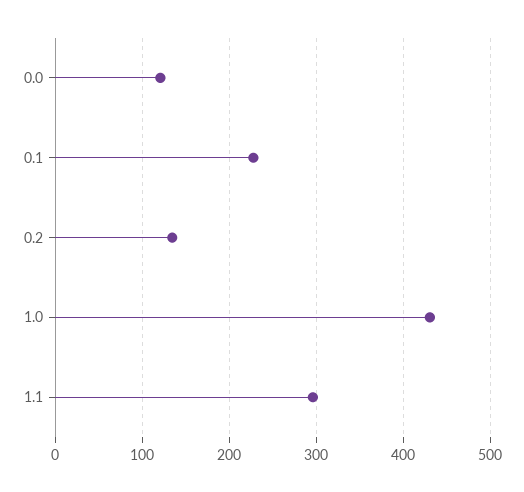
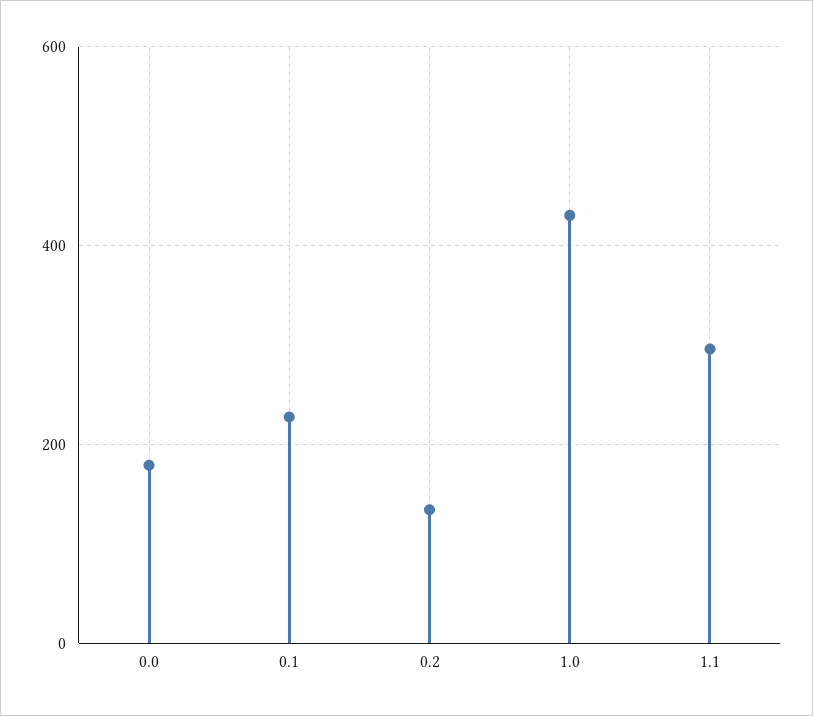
0.0: 120 -> 180

